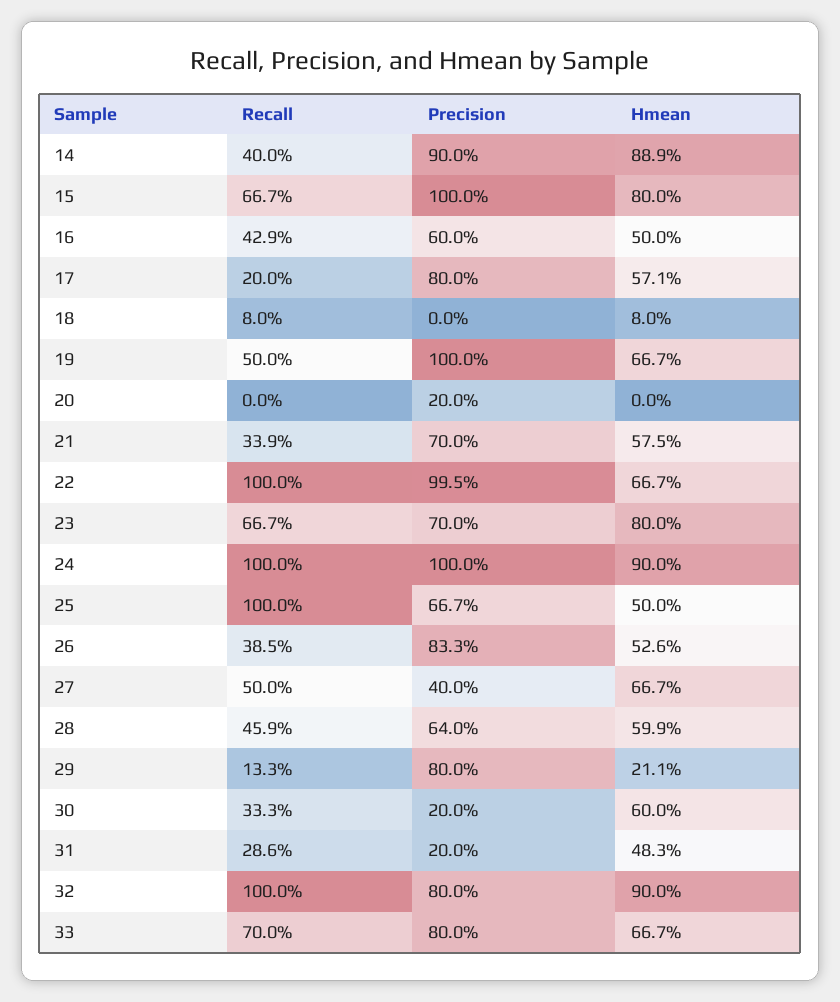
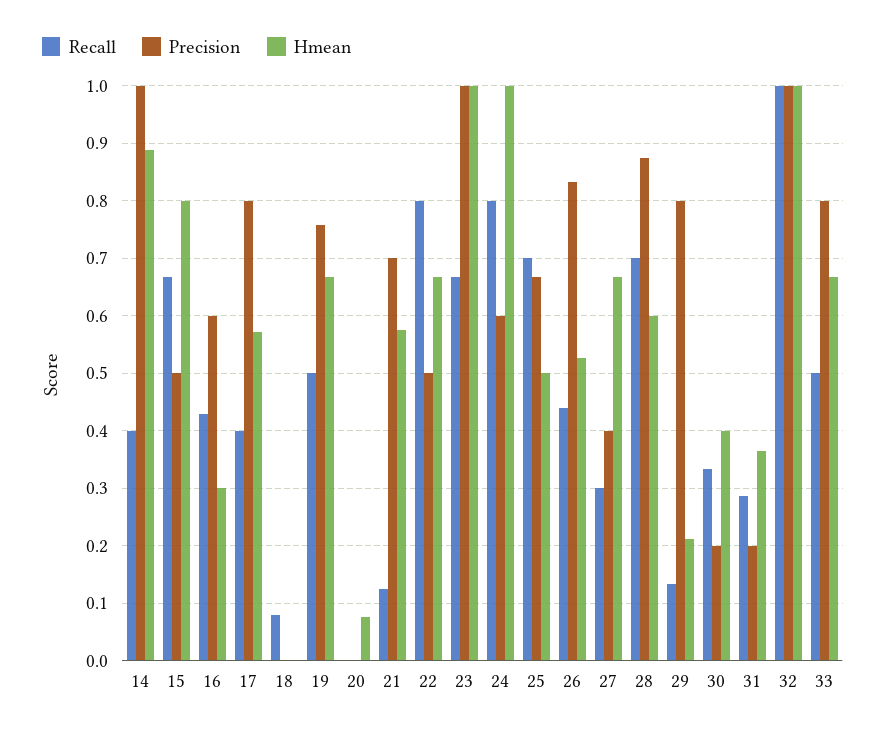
Precision, 14: 0.9 -> 1
Precision, 15: 1 -> 0.5
Hmean, 16: 0.5 -> 0.3
Recall, 17: 0.2 -> 0.4
Hmean, 18: 0.08 -> 0
Precision, 19: 1 -> 0.76
Precision, 20: 0.2 -> 0
Hmean, 20: 0 -> 0.08
Recall, 21: 0.339 -> 0.12
Recall, 22: 1 -> 0.8
Precision, 22: 0.995 -> 0.5
Precision, 23: 0.7 -> 1
Hmean, 23: 0.8 -> 1
Recall, 24: 1 -> 0.8
Precision, 24: 1 -> 0.6
Hmean, 24: 0.9 -> 1
Recall, 25: 1 -> 0.7
Recall, 26: 0.385 -> 0.44
Recall, 27: 0.5 -> 0.3
Recall, 28: 0.459 -> 0.7
Precision, 28: 0.64 -> 0.88
Hmean, 30: 0.6 -> 0.4
Hmean, 31: 0.483 -> 0.36
Precision, 32: 0.8 -> 1
Hmean, 32: 0.9 -> 1
Recall, 33: 0.7 -> 0.5

